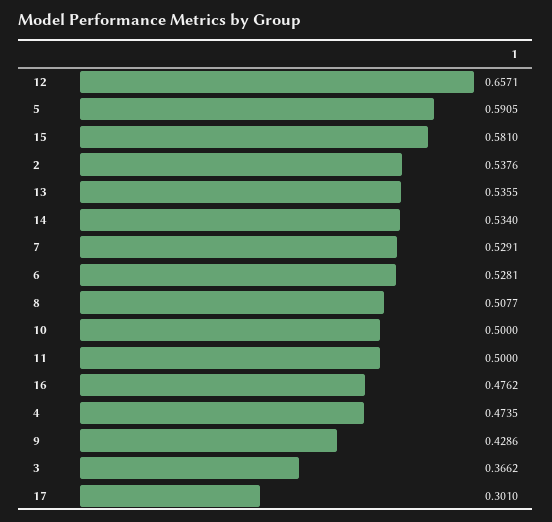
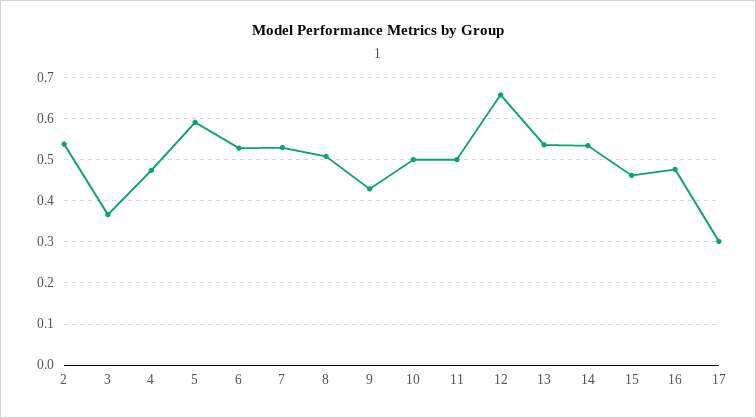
15: 0.581 -> 0.46

